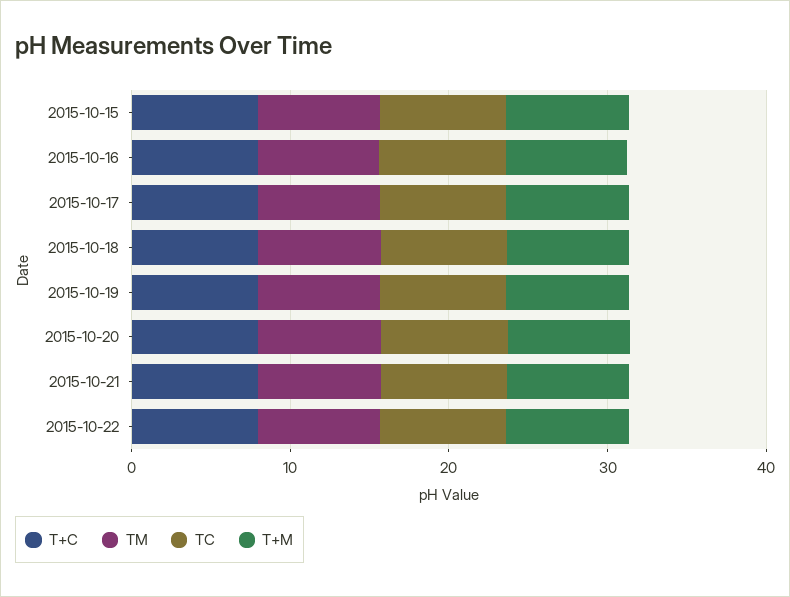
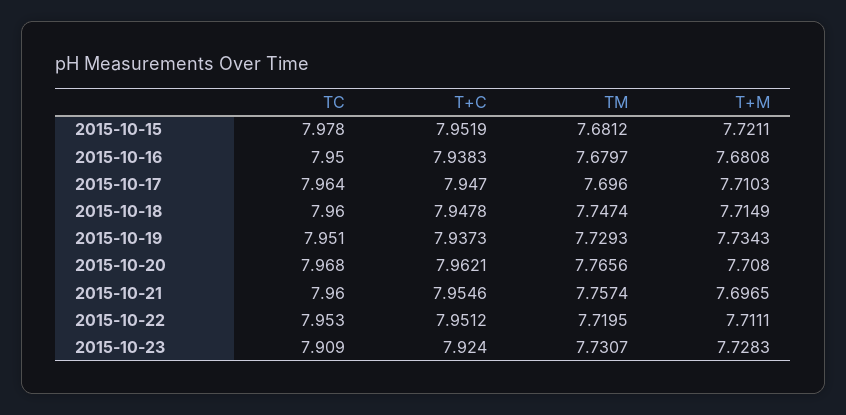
TC, 2015-10-23: none -> 7.909
T+C, 2015-10-23: none -> 7.924
TM, 2015-10-23: none -> 7.7307
T+M, 2015-10-23: none -> 7.7283

